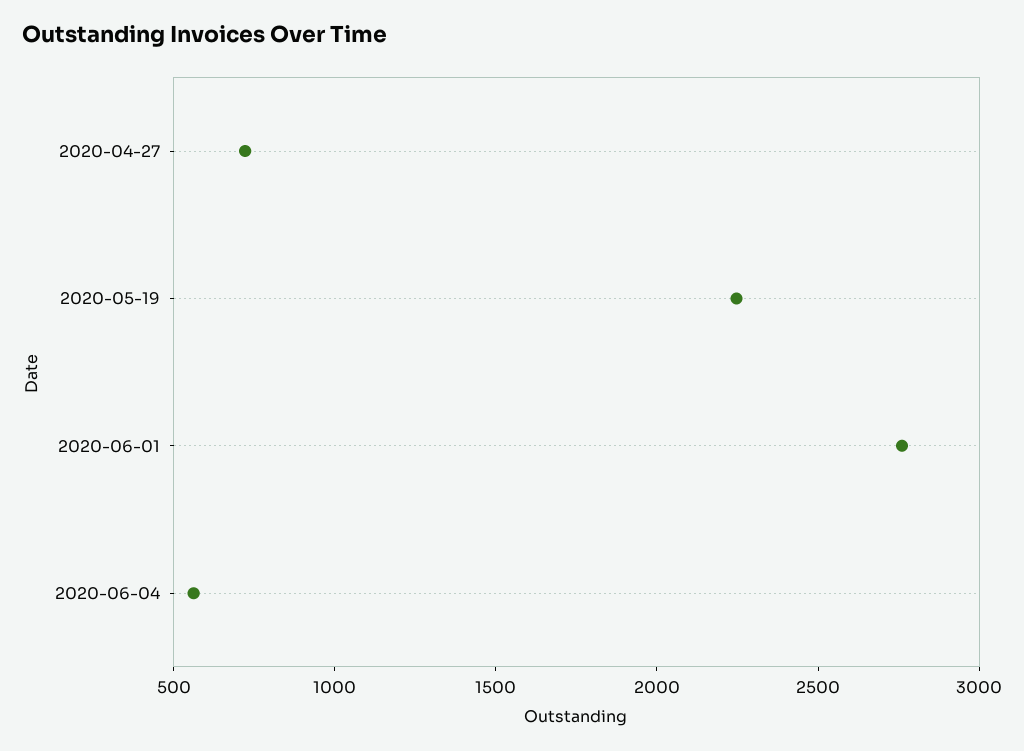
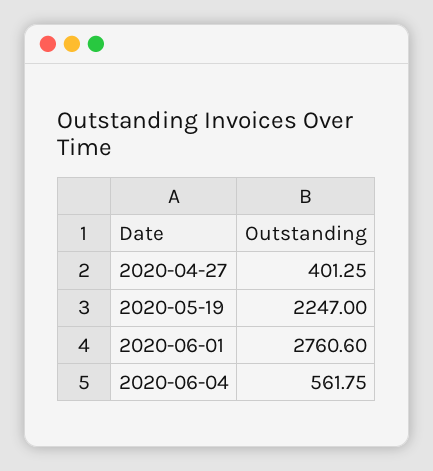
2020-04-27: 700 -> 401.25

